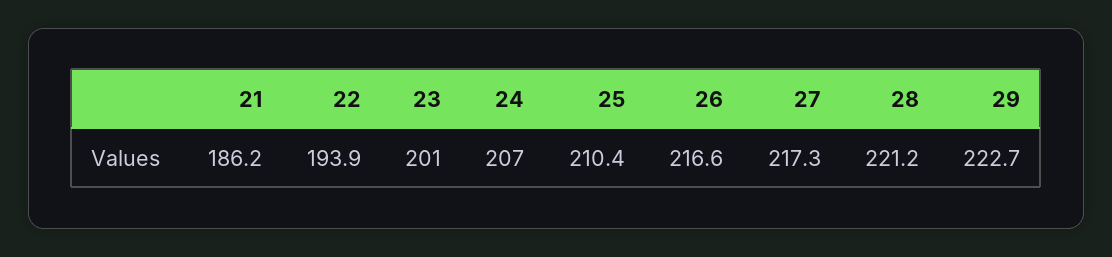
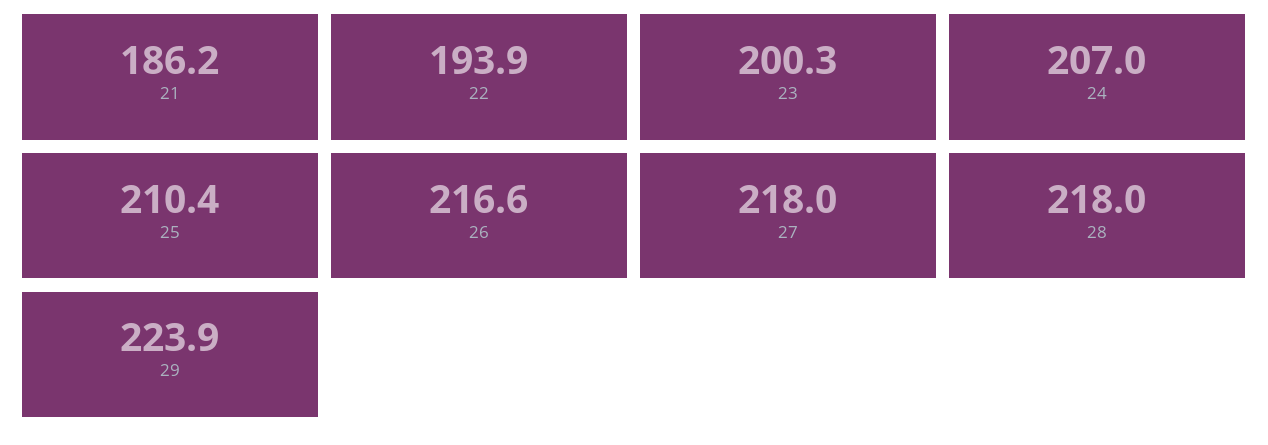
23: 201 -> 200.3
27: 217.3 -> 218
28: 221.2 -> 218
29: 222.7 -> 223.9

